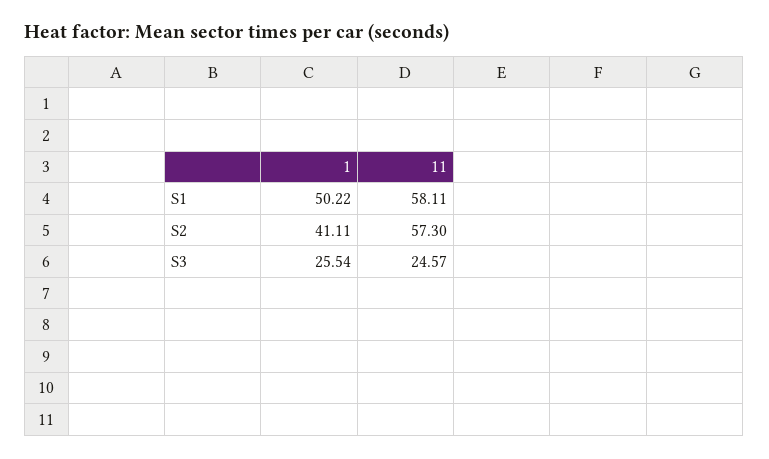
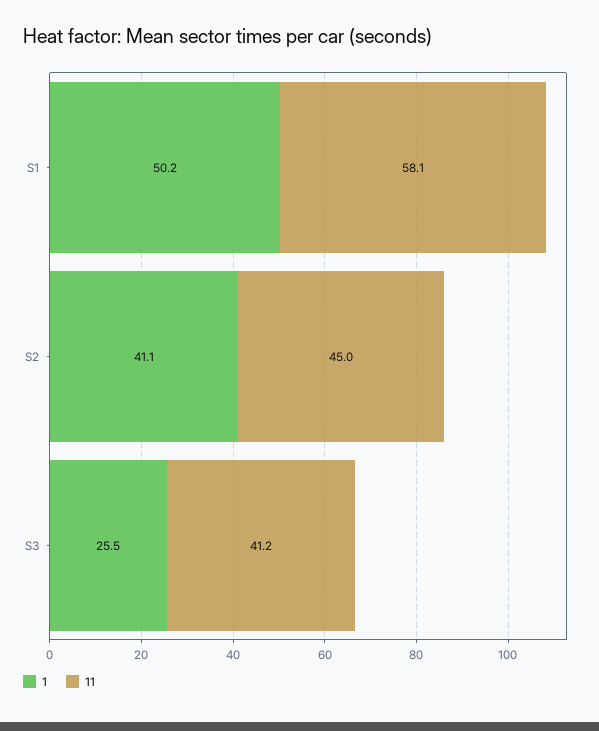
11, S2: 57.3 -> 45
11, S3: 24.57 -> 41.2

